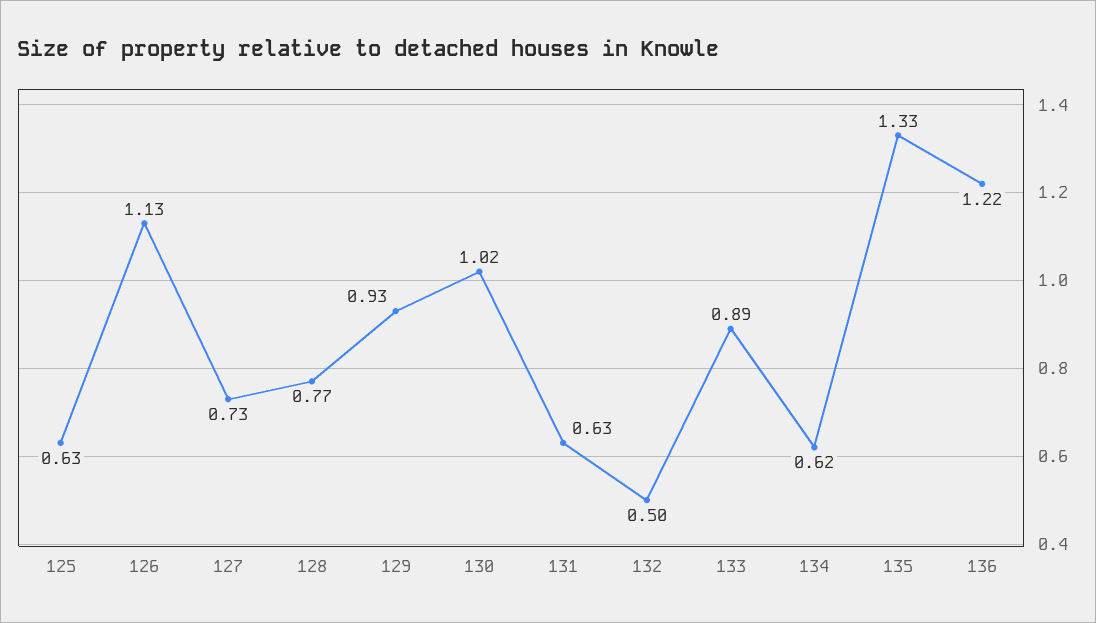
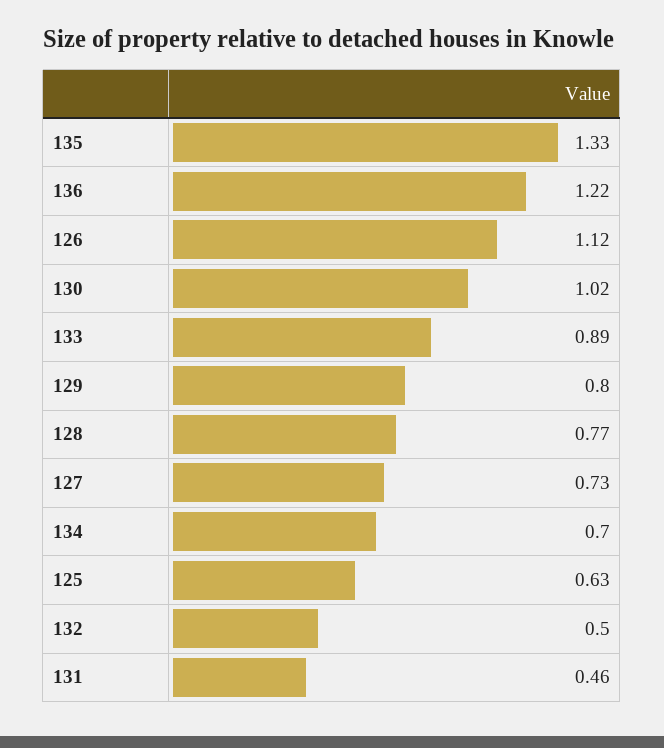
126: 1.13 -> 1.12
129: 0.93 -> 0.8
131: 0.63 -> 0.46
134: 0.62 -> 0.7

